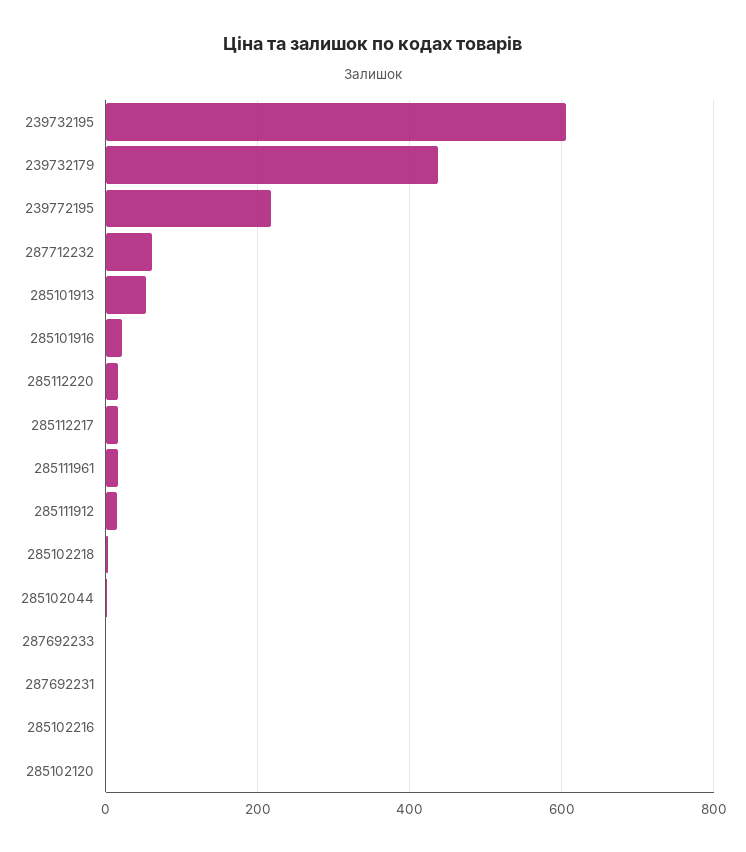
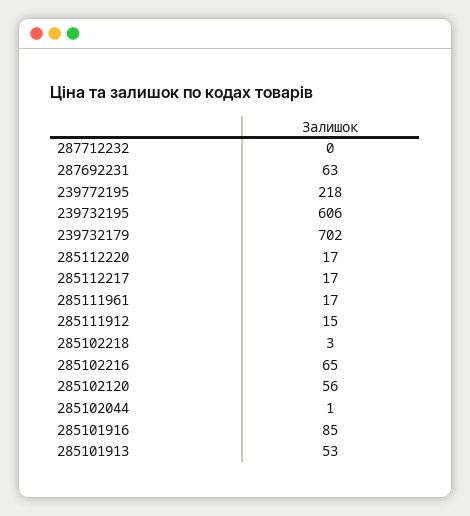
239732179: 440 -> 702
287712232: 60 -> 0
285101916: 20 -> 85
287692233: 0 -> none
287692231: 0 -> 63
285102216: 0 -> 65
285102120: 0 -> 56

